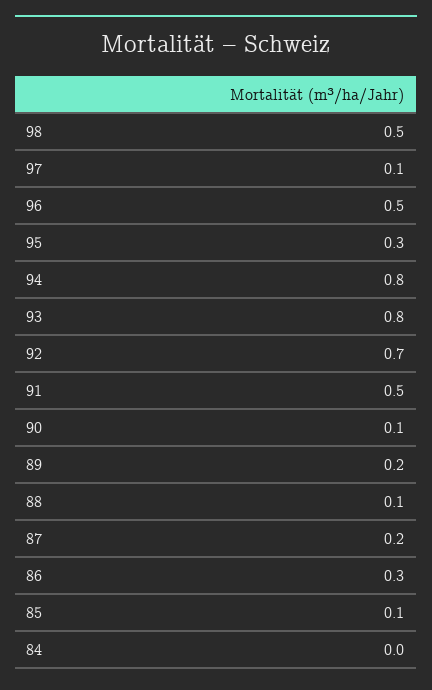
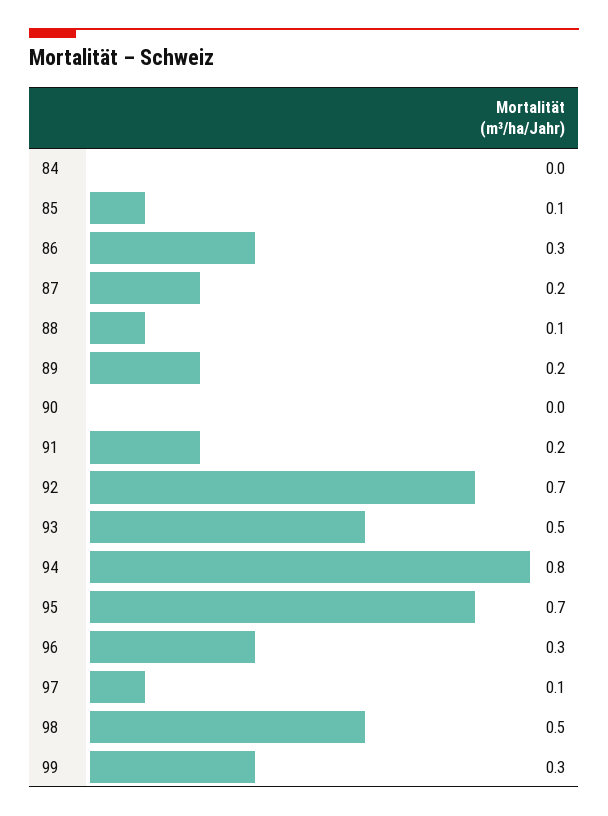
96: 0.5 -> 0.3
95: 0.3 -> 0.7
93: 0.8 -> 0.5
91: 0.5 -> 0.2
90: 0.1 -> 0
99: none -> 0.3

